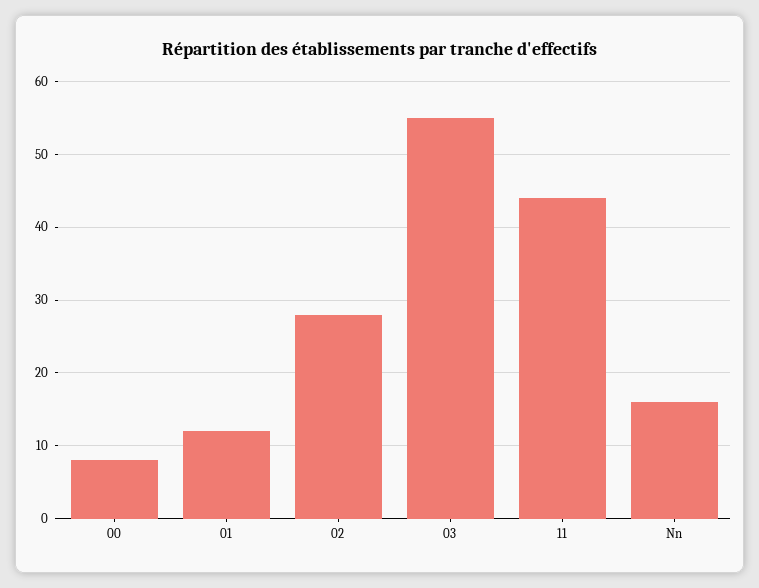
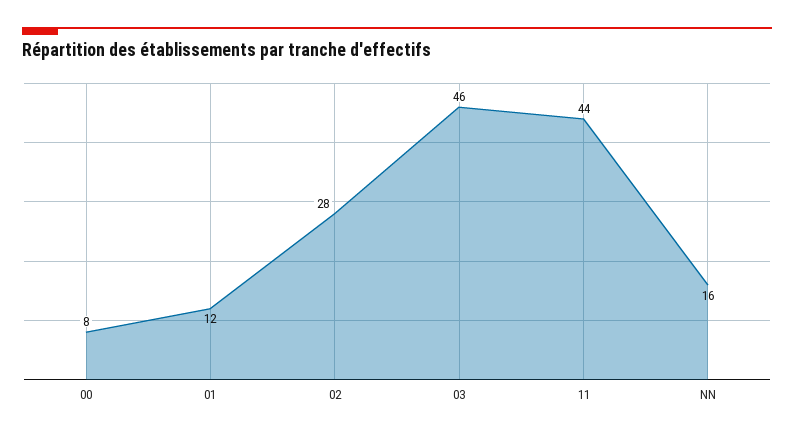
03: 55 -> 46

